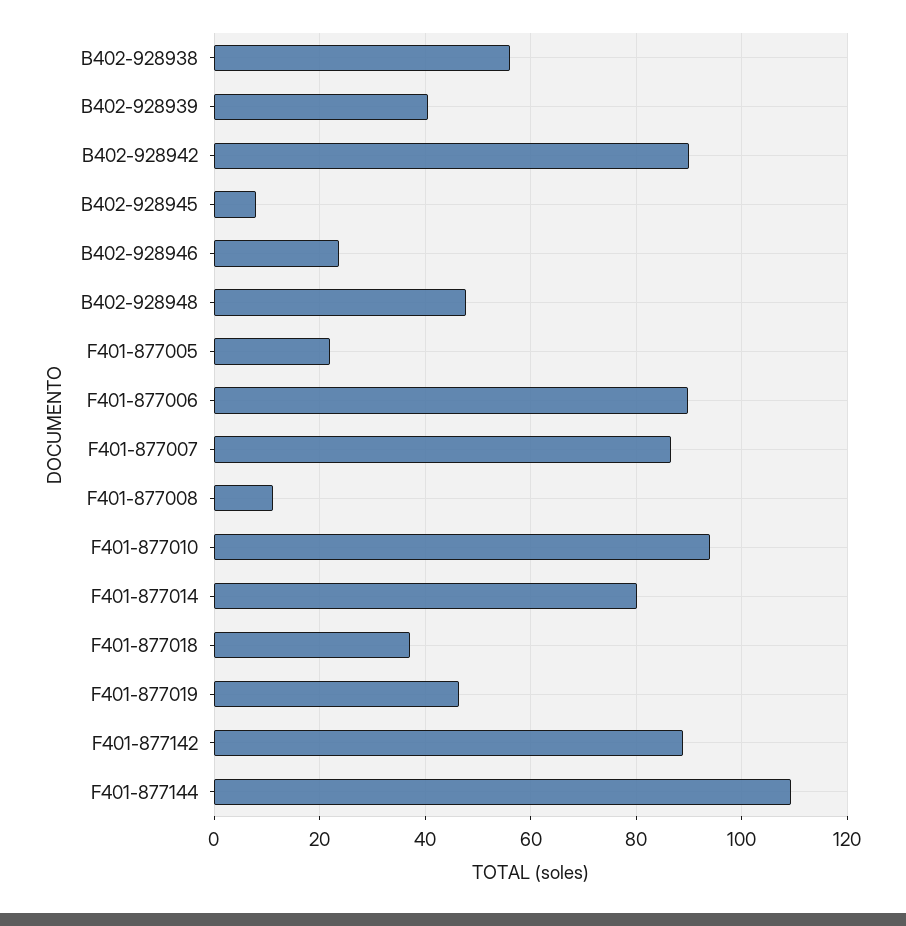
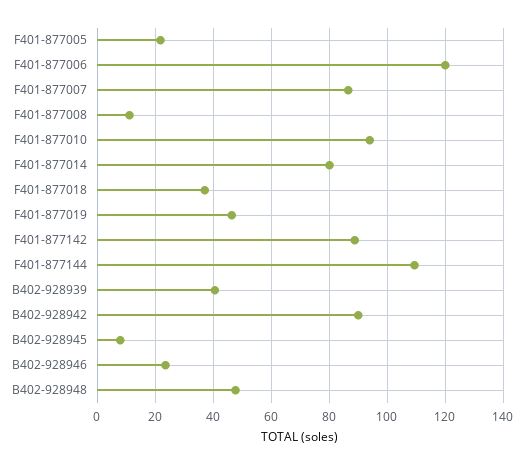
B402-928938: 56 -> none
F401-877006: 90 -> 120

